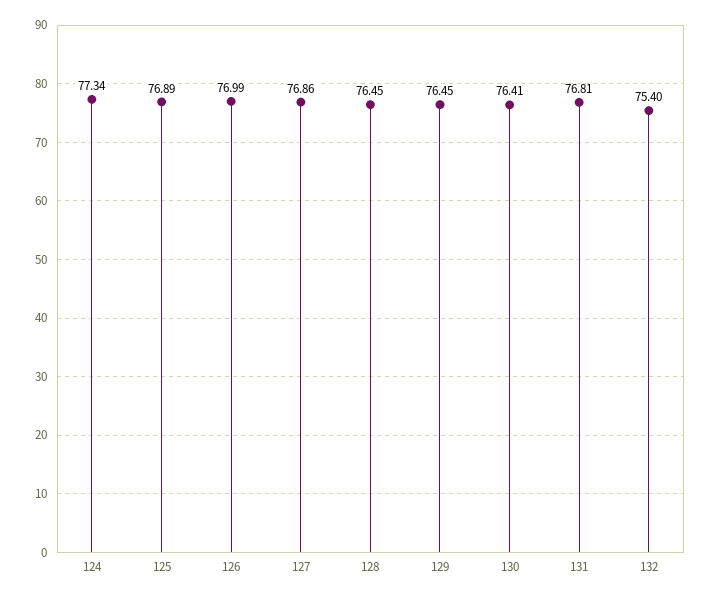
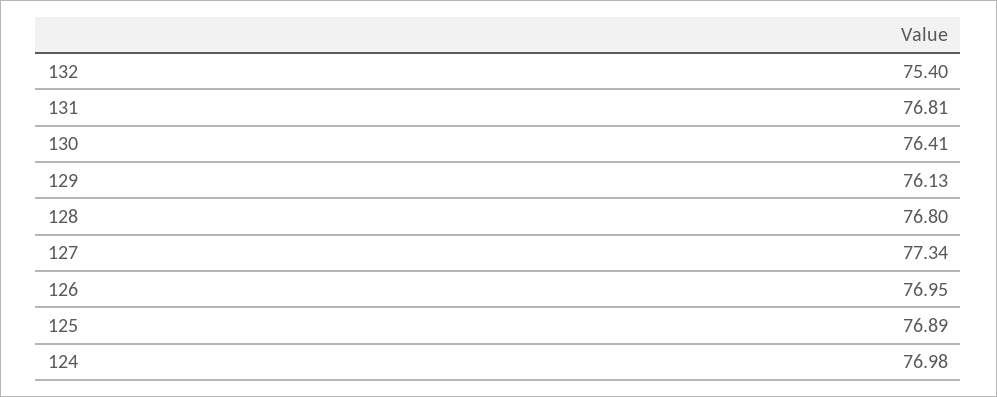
124: 77.34 -> 76.98
126: 76.99 -> 76.95
127: 76.86 -> 77.34
128: 76.45 -> 76.8
129: 76.45 -> 76.13

